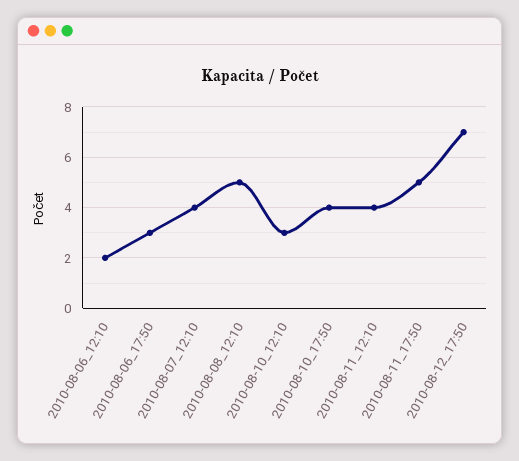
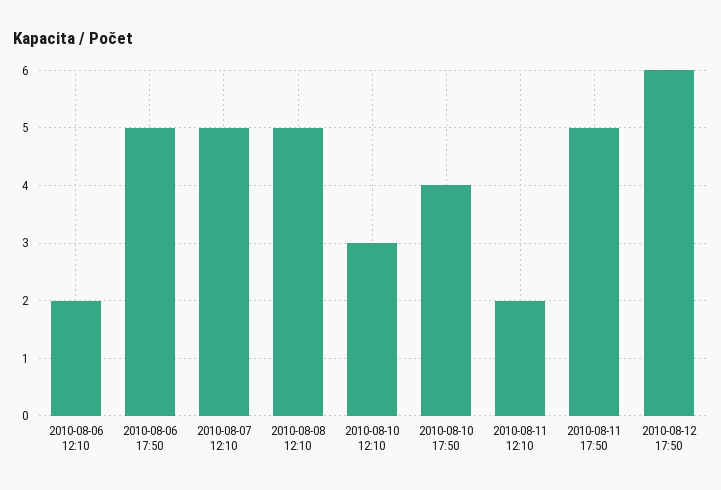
2010-08-06_17:50: 3 -> 5
2010-08-07_12:10: 4 -> 5
2010-08-11_12:10: 4 -> 2
2010-08-12_17:50: 7 -> 6

